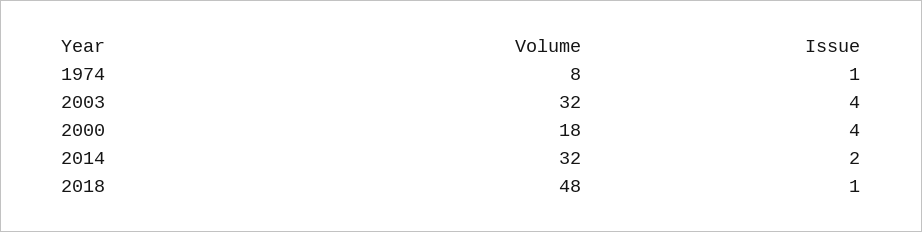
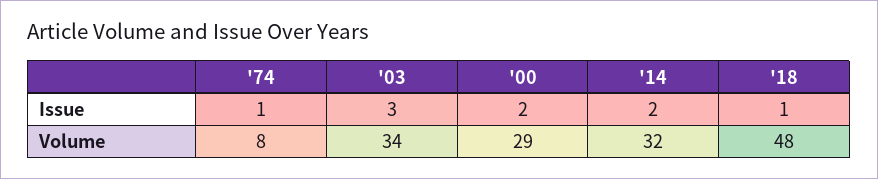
Volume, 2003: 32 -> 34
Issue, 2003: 4 -> 3
Volume, 2000: 18 -> 29
Issue, 2000: 4 -> 2

